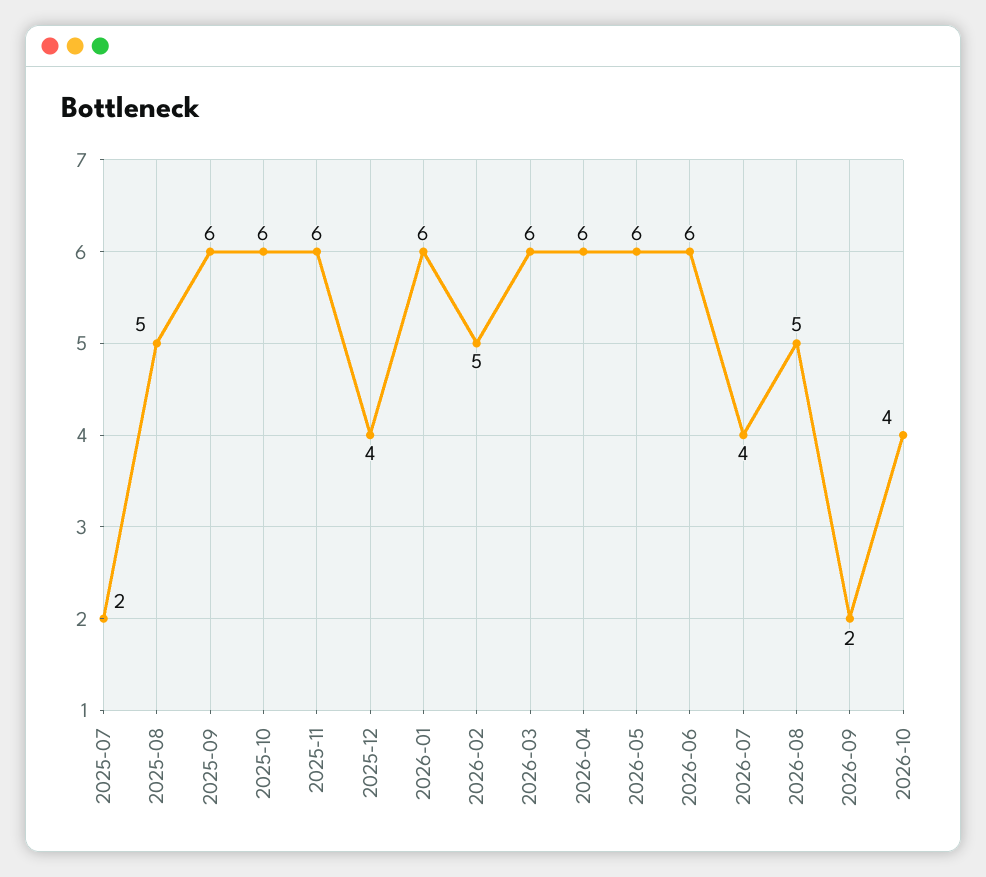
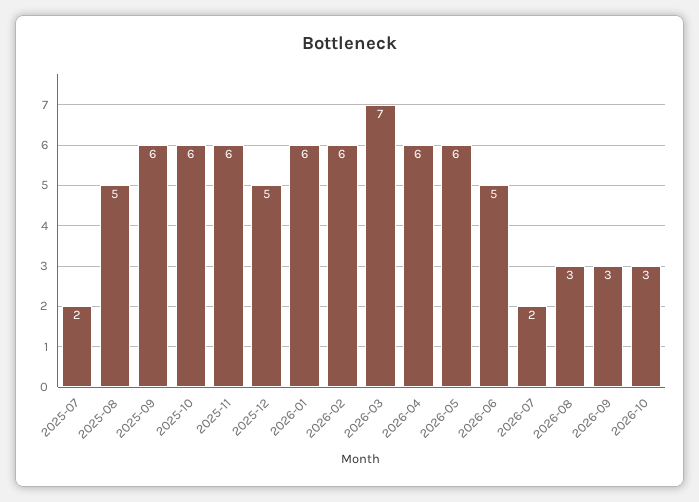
2025-12: 4 -> 5
2026-02: 5 -> 6
2026-03: 6 -> 7
2026-06: 6 -> 5
2026-07: 4 -> 2
2026-08: 5 -> 3
2026-09: 2 -> 3
2026-10: 4 -> 3

